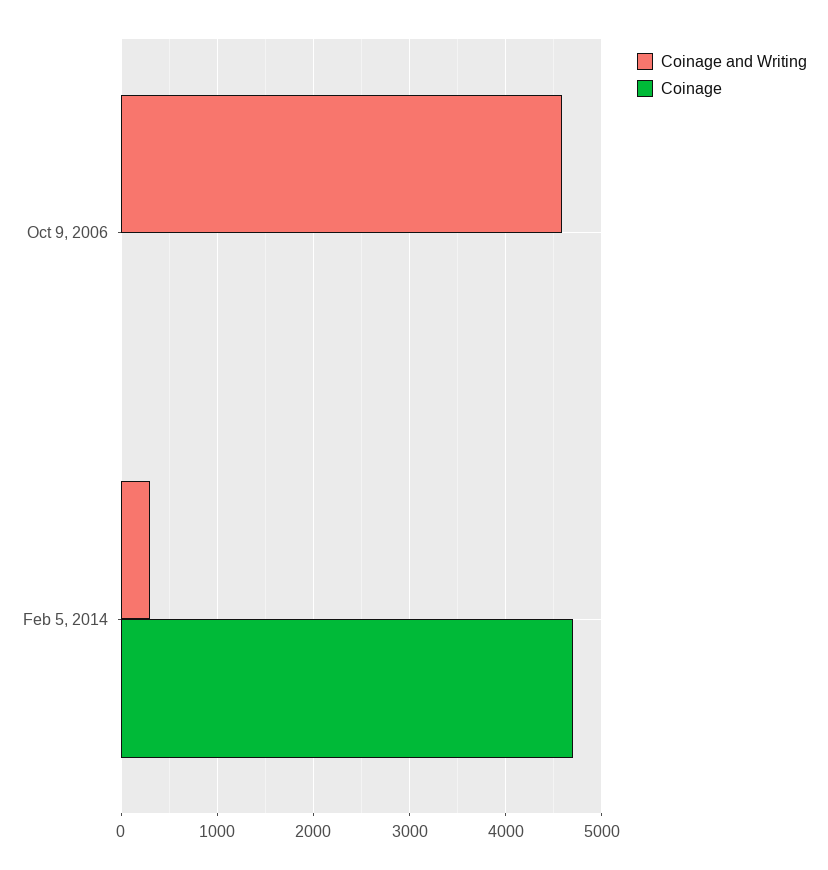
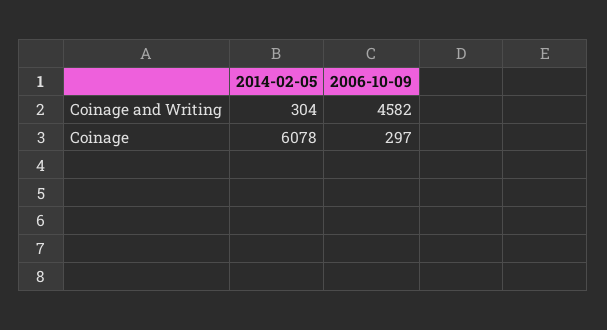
Coinage, Oct 9, 2006: 0 -> 297
Coinage, Feb 5, 2014: 4700 -> 6078

